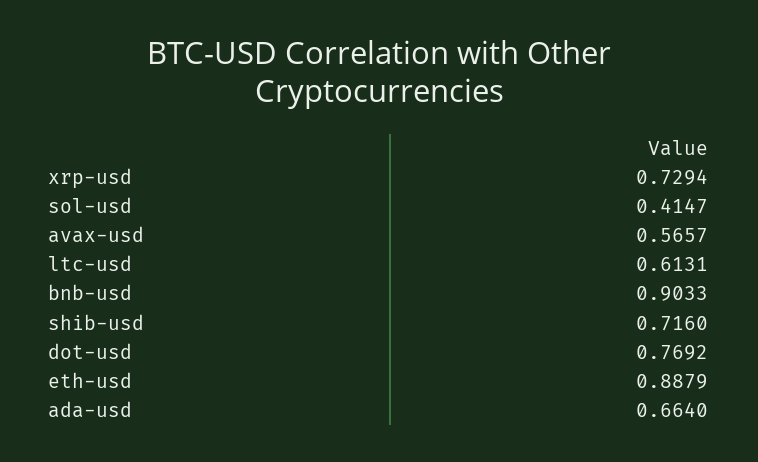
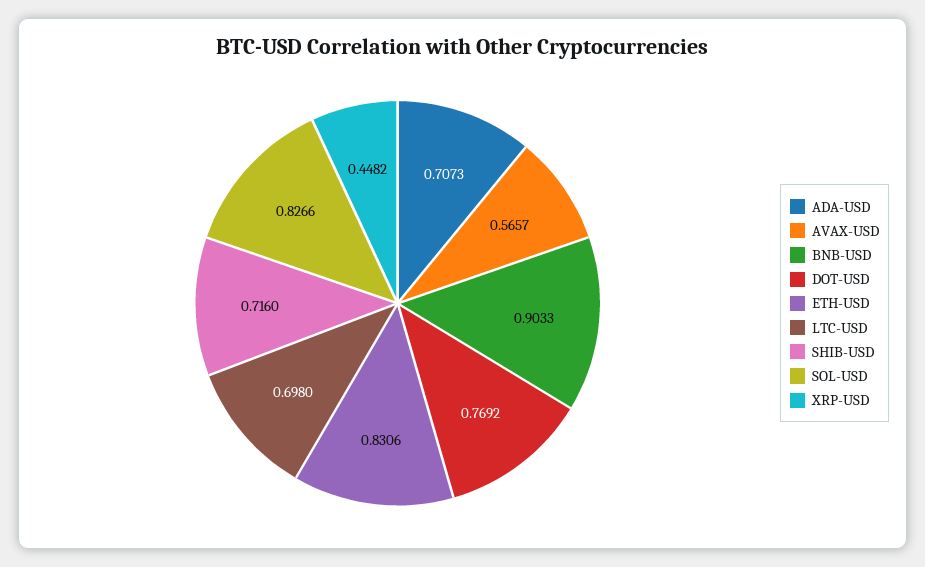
xrp-usd: 0.7294 -> 0.4482
sol-usd: 0.4147 -> 0.8266
ltc-usd: 0.6131 -> 0.698
eth-usd: 0.8879 -> 0.8306
ada-usd: 0.664 -> 0.7073

